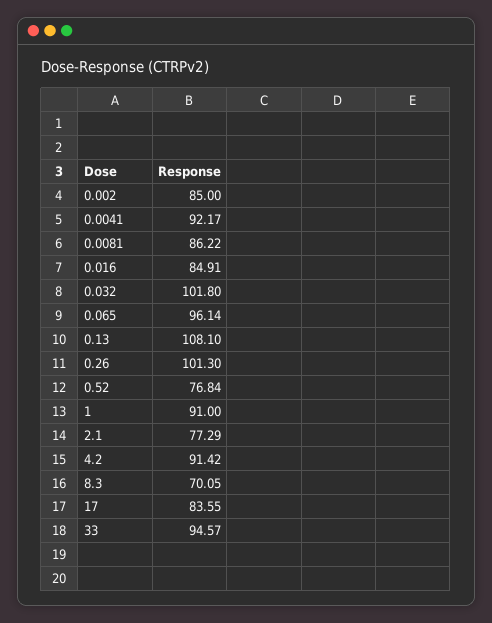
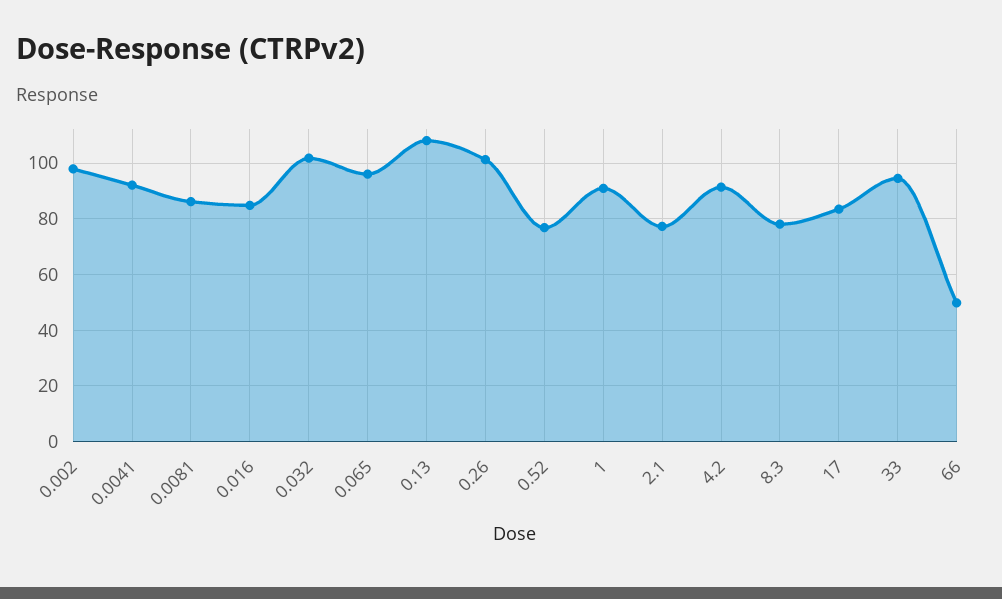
0.002: 85 -> 97.5
8.3: 70.05 -> 77.5
66: none -> 50

